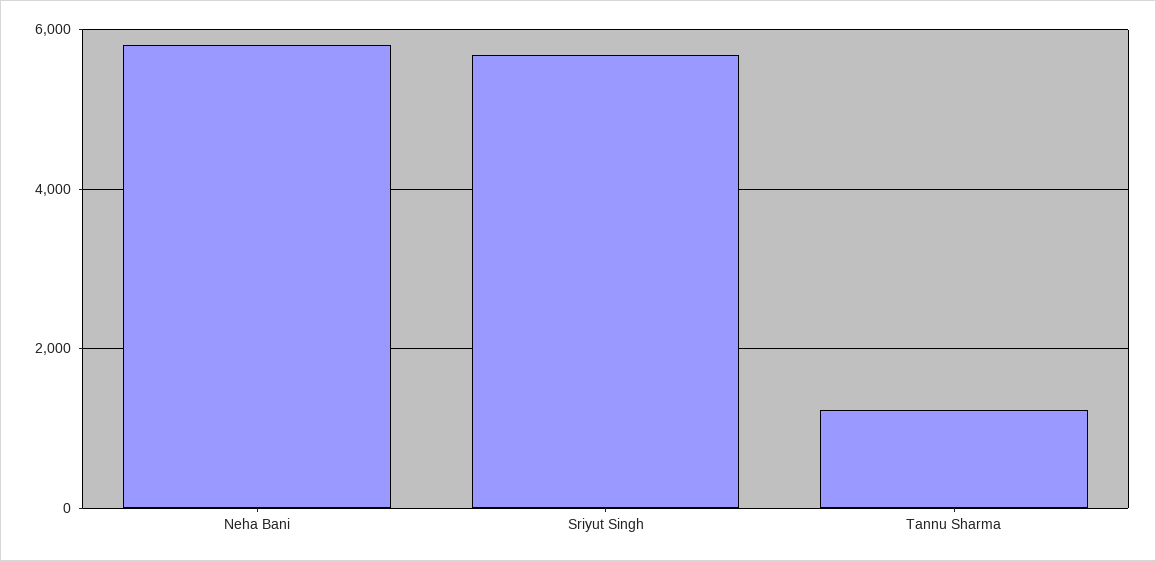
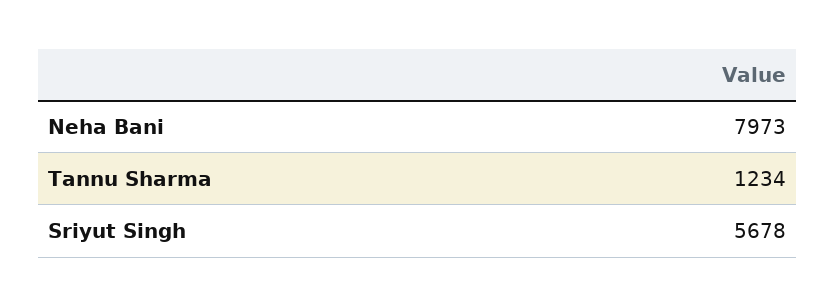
Neha Bani: 5800 -> 7973

